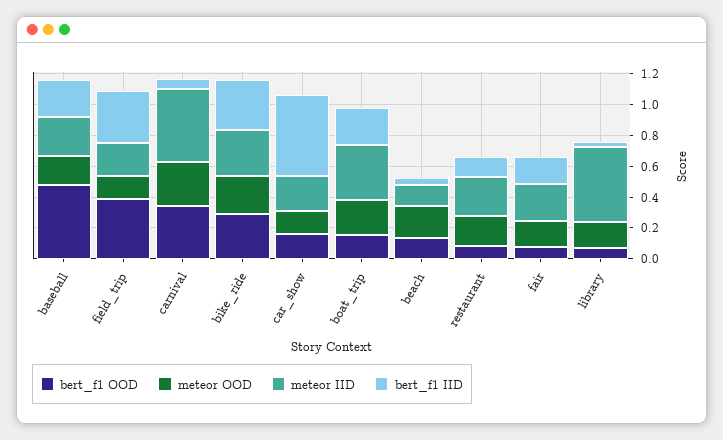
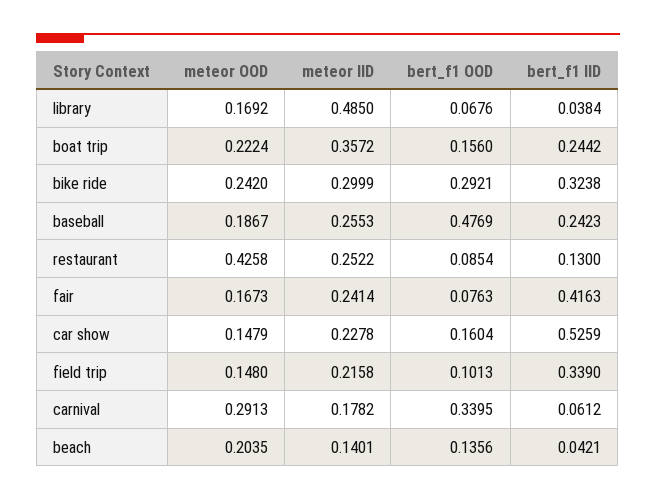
bert_f1 OOD, field_trip: 0.4 -> 0.1013
meteor IID, carnival: 0.5 -> 0.1782
meteor OOD, restaurant: 0.2 -> 0.4258
bert_f1 IID, fair: 0.2 -> 0.4163

